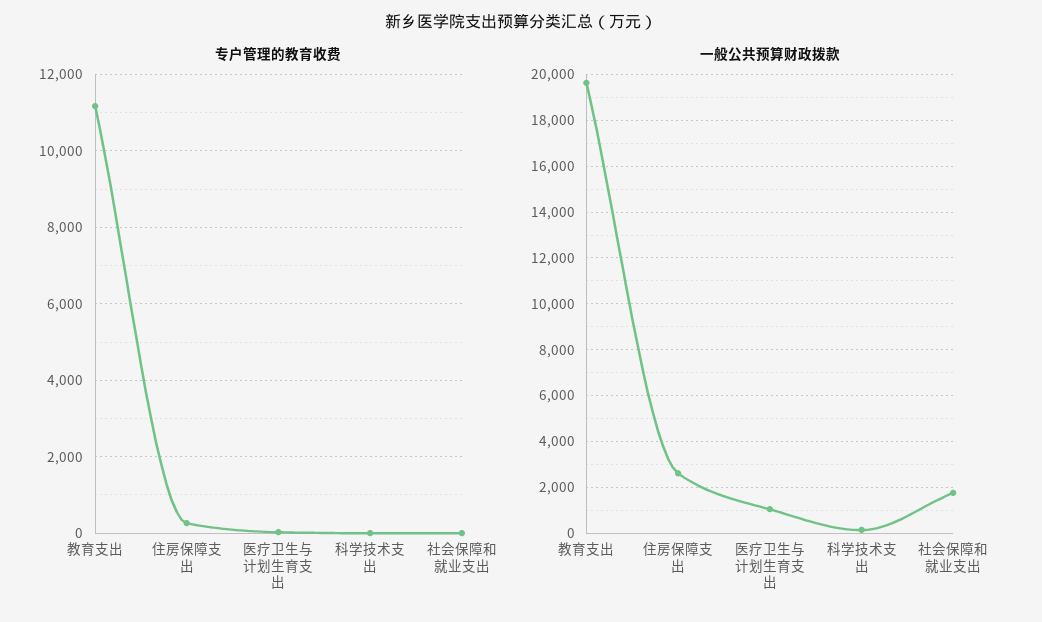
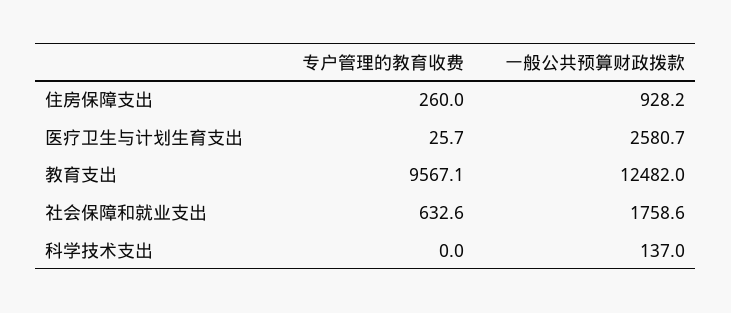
专户管理的教育收费, 教育支出: 11200 -> 9567.1
专户管理的教育收费, 社会保障和就业支出: 0 -> 632.6
一般公共预算财政拨款, 教育支出: 19500 -> 12482
一般公共预算财政拨款, 住房保障支出: 2500 -> 928.2
一般公共预算财政拨款, 医疗卫生与计划生育支出: 1000 -> 2580.7

